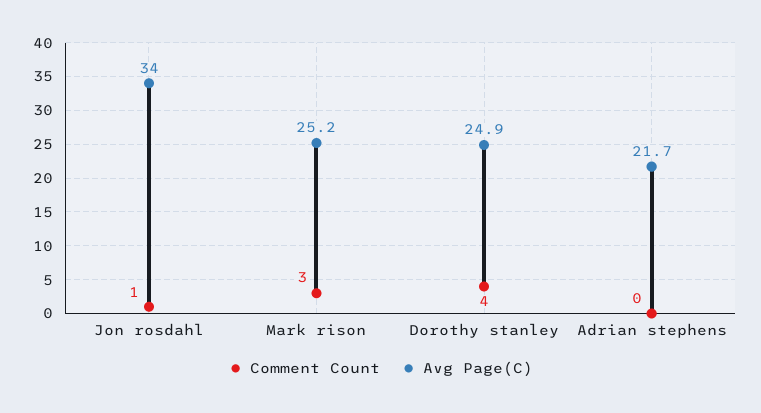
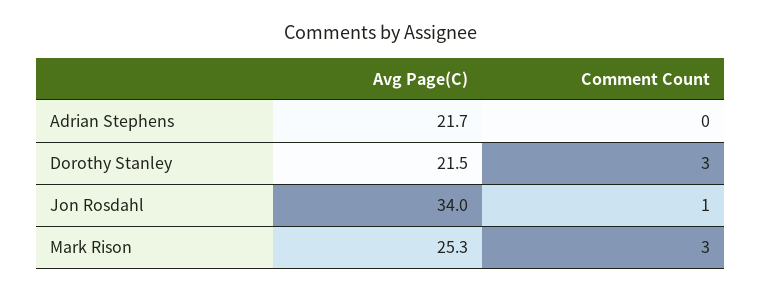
Avg Page(C), Mark rison: 25.2 -> 25.3
Comment Count, Dorothy stanley: 4 -> 3
Avg Page(C), Dorothy stanley: 24.9 -> 21.5

